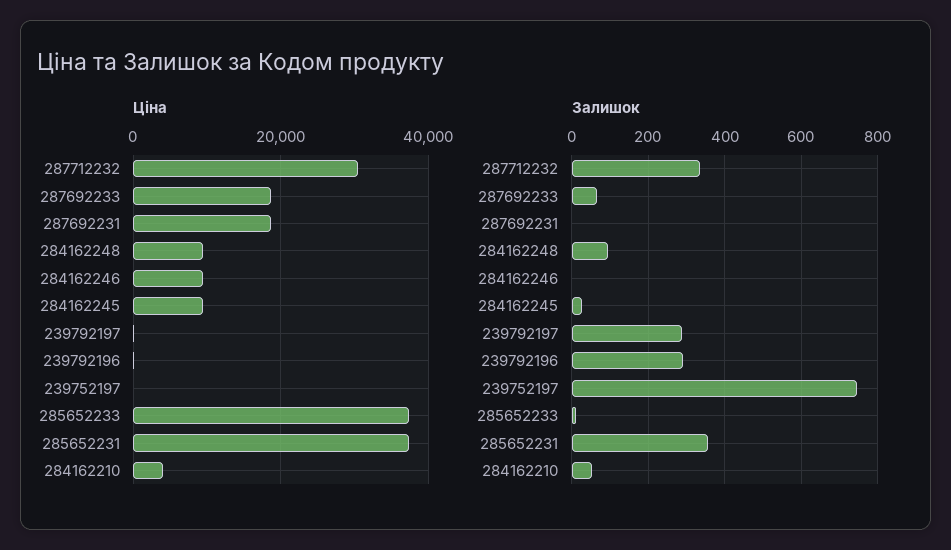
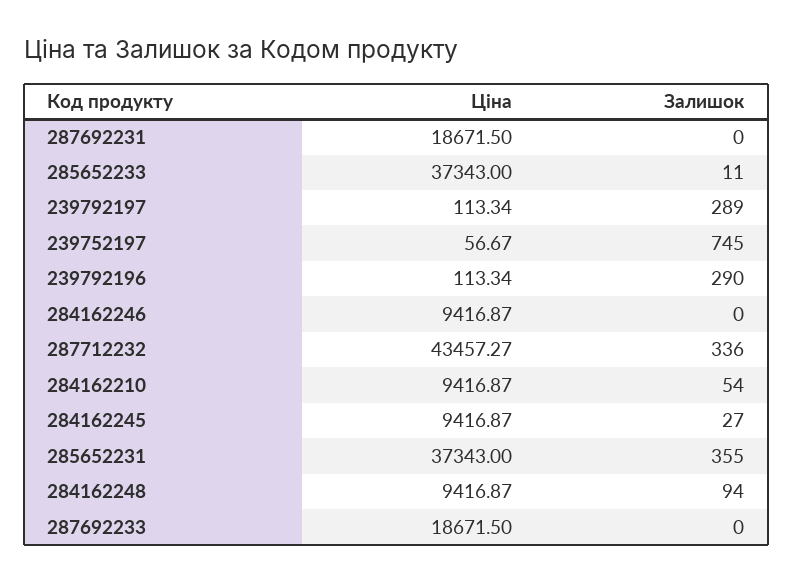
Ціна, 287712232: 30000 -> 43457.27
Ціна, 284162210: 4000 -> 9416.87
Залишок, 287692233: 60 -> 0

